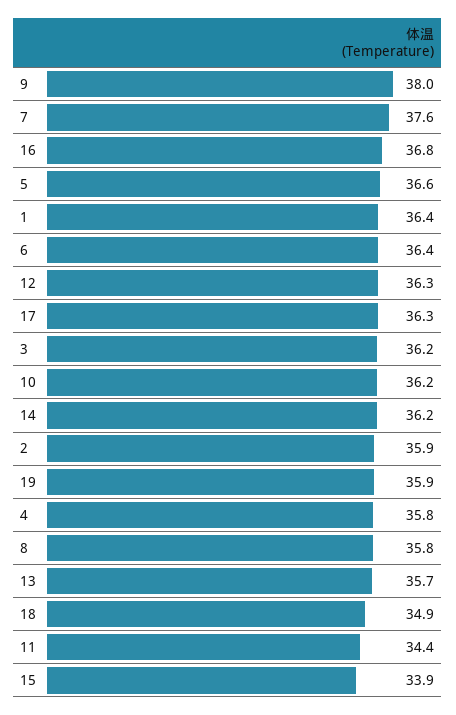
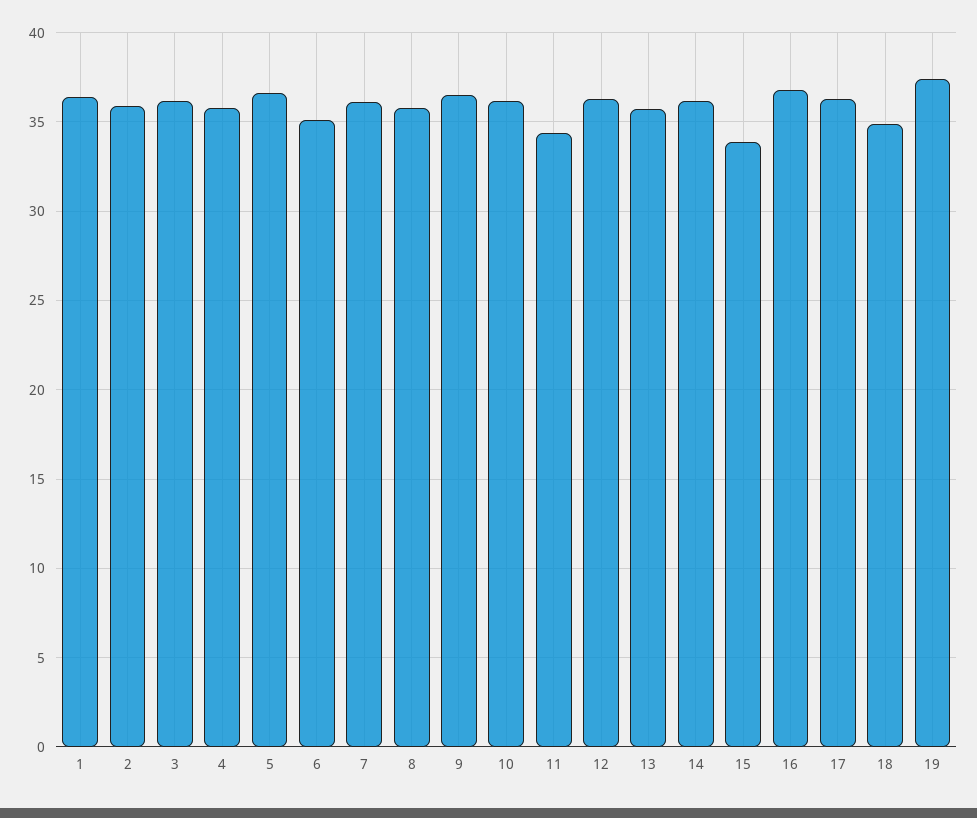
9: 38 -> 36.5
7: 37.6 -> 36
6: 36.4 -> 35
19: 35.9 -> 37.5

